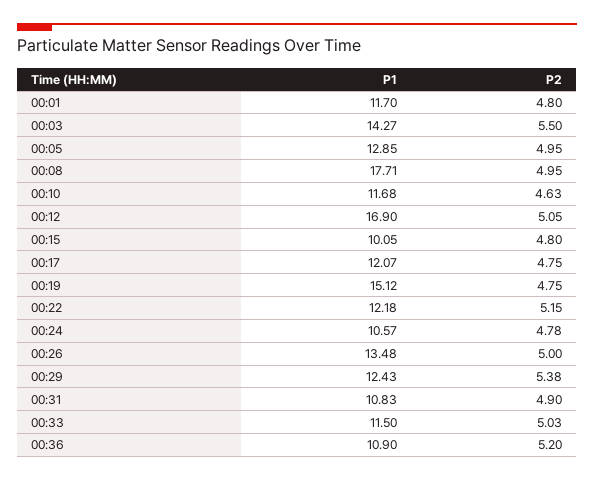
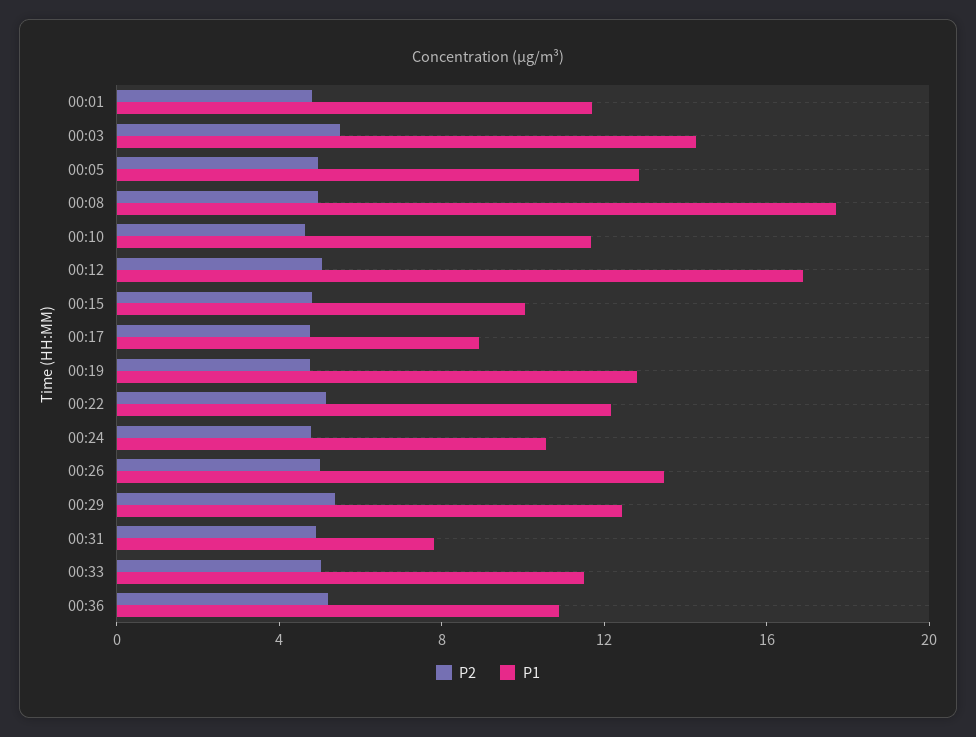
P1, 00:17: 12.07 -> 9
P1, 00:19: 15.12 -> 13
P1, 00:31: 10.83 -> 8

